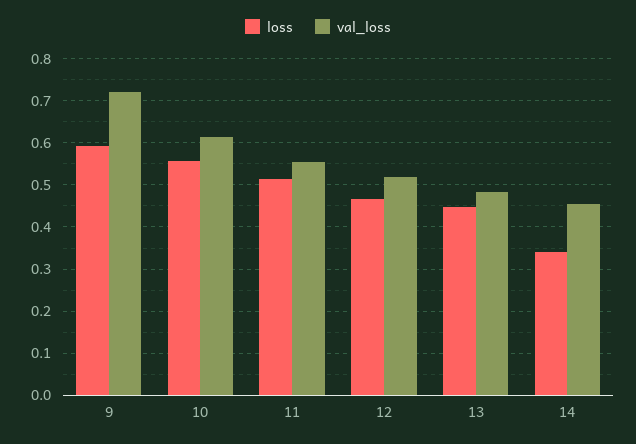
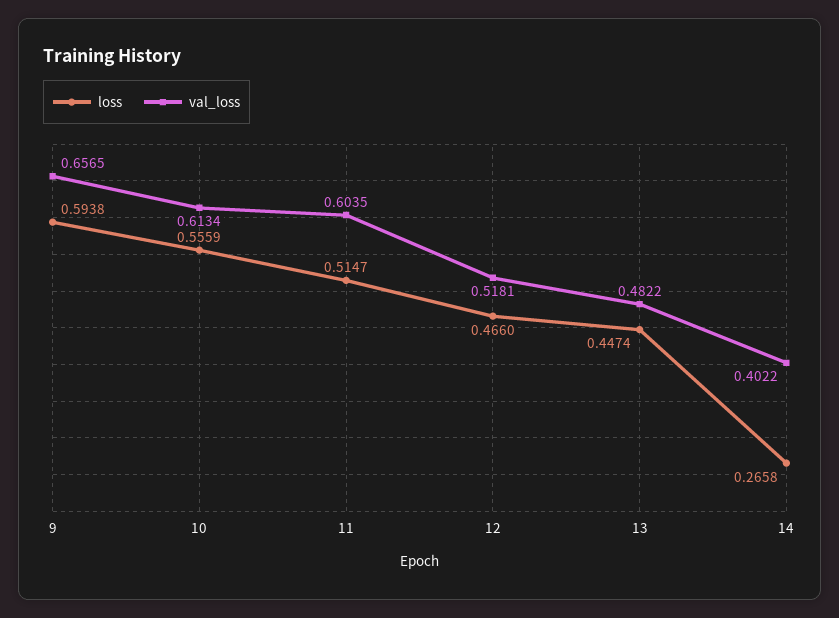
val_loss, 9: 0.72 -> 0.6565
val_loss, 11: 0.56 -> 0.6035
loss, 14: 0.34 -> 0.2658
val_loss, 14: 0.46 -> 0.4022

